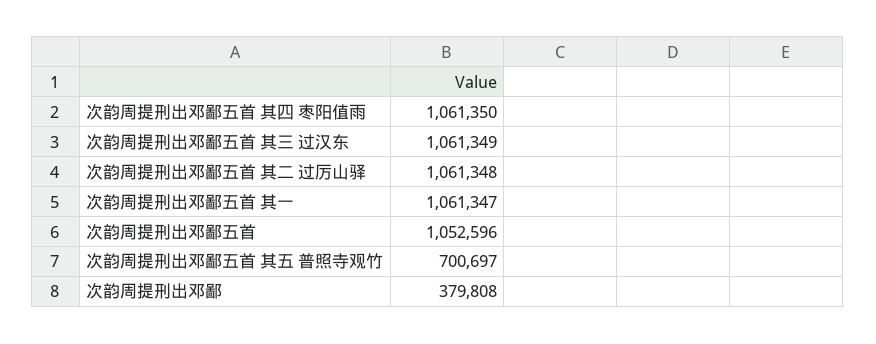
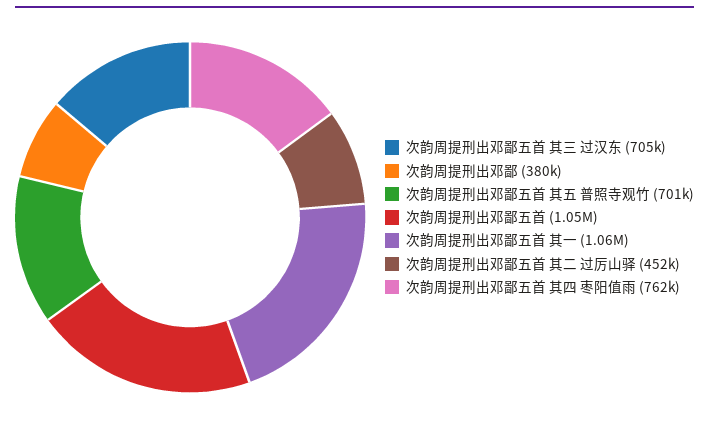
次韵周提刑出邓鄙五首 其四 枣阳值雨: 1061350 -> 762000
次韵周提刑出邓鄙五首 其三 过汉东: 1061349 -> 705000
次韵周提刑出邓鄙五首 其二 过厉山驿: 1061348 -> 452000

